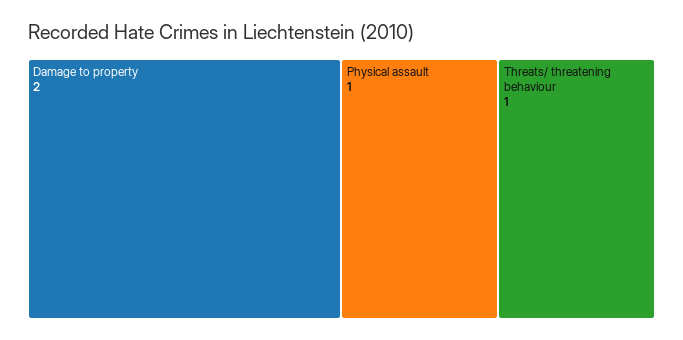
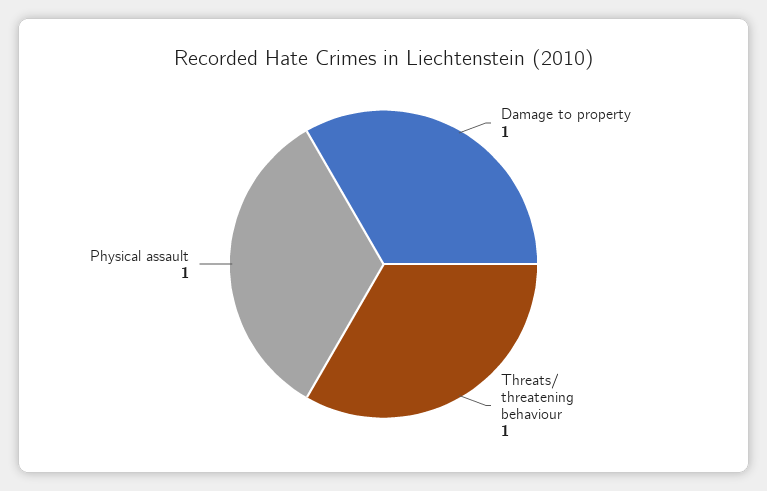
Damage to property: 2 -> 1

